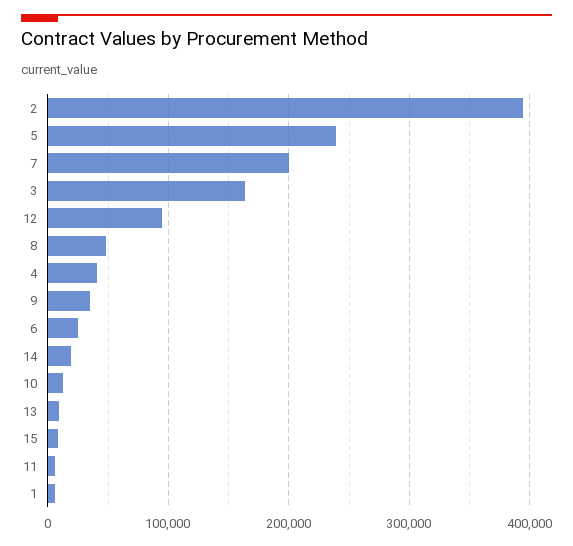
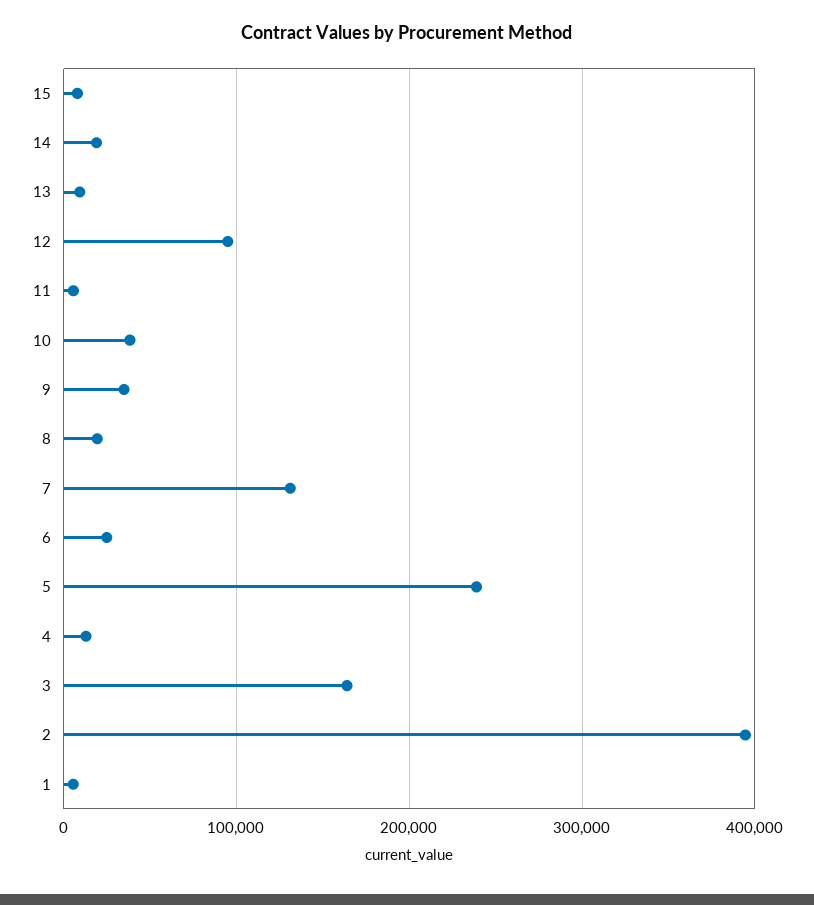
7: 200000 -> 130000
8: 50000 -> 20000
4: 40000 -> 10000
10: 10000 -> 40000

